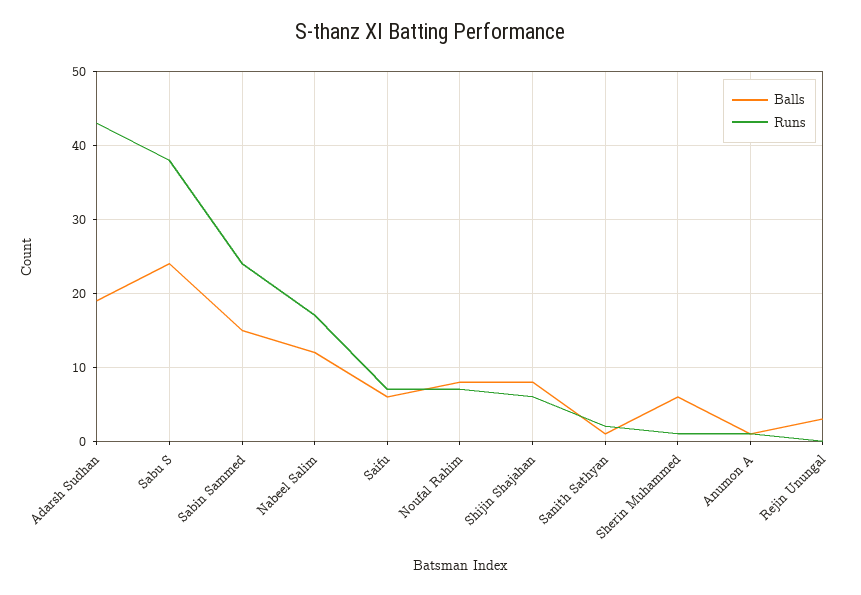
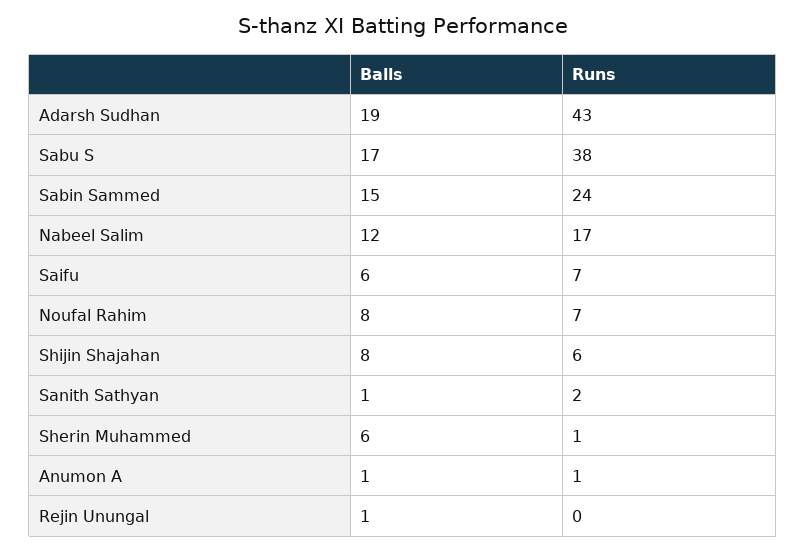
Balls, Sabu S: 24 -> 17
Balls, Rejin Unungal: 3 -> 1

